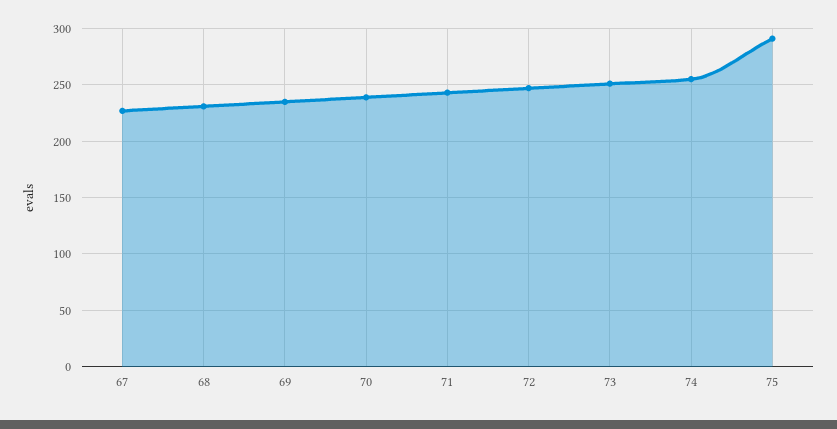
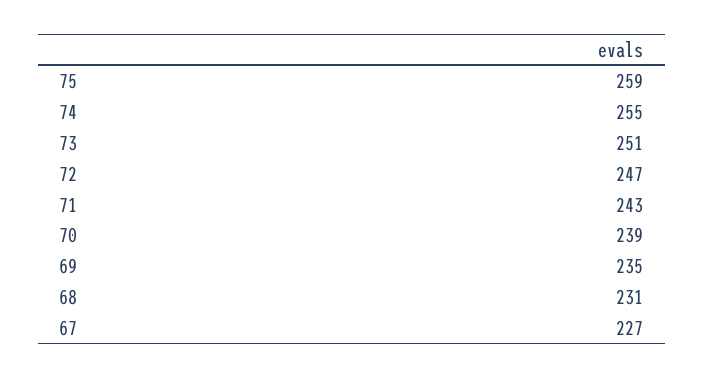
75: 290 -> 259

